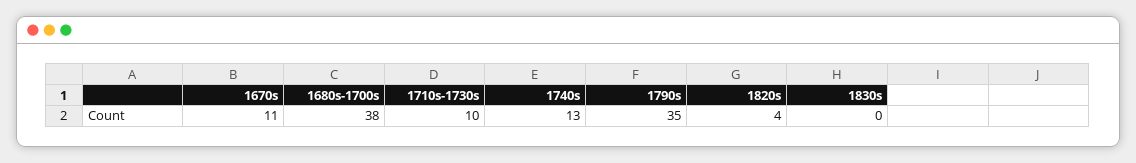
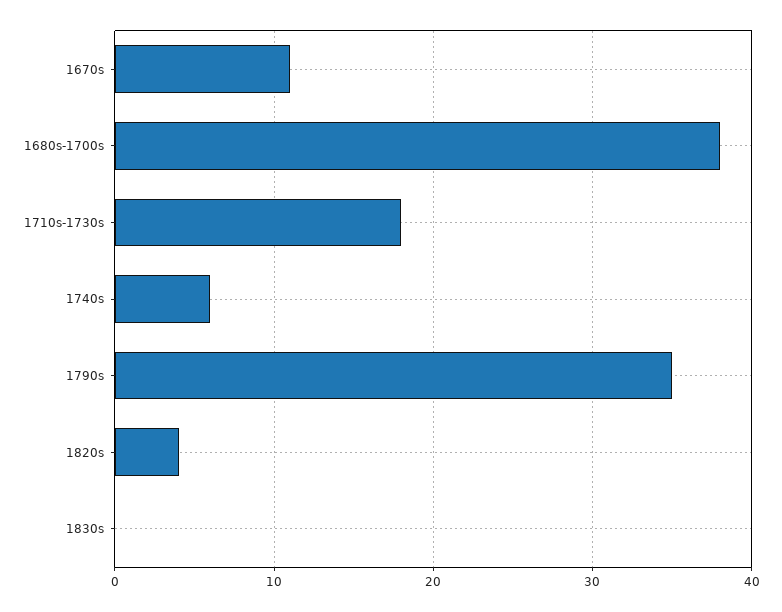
1710s-1730s: 10 -> 18
1740s: 13 -> 6

